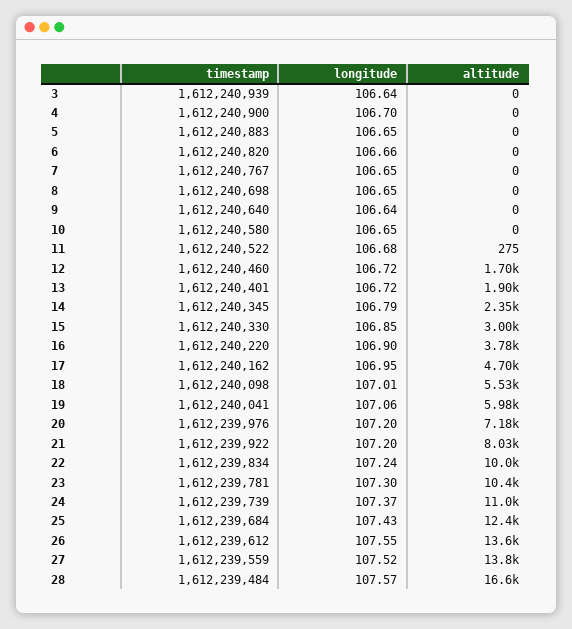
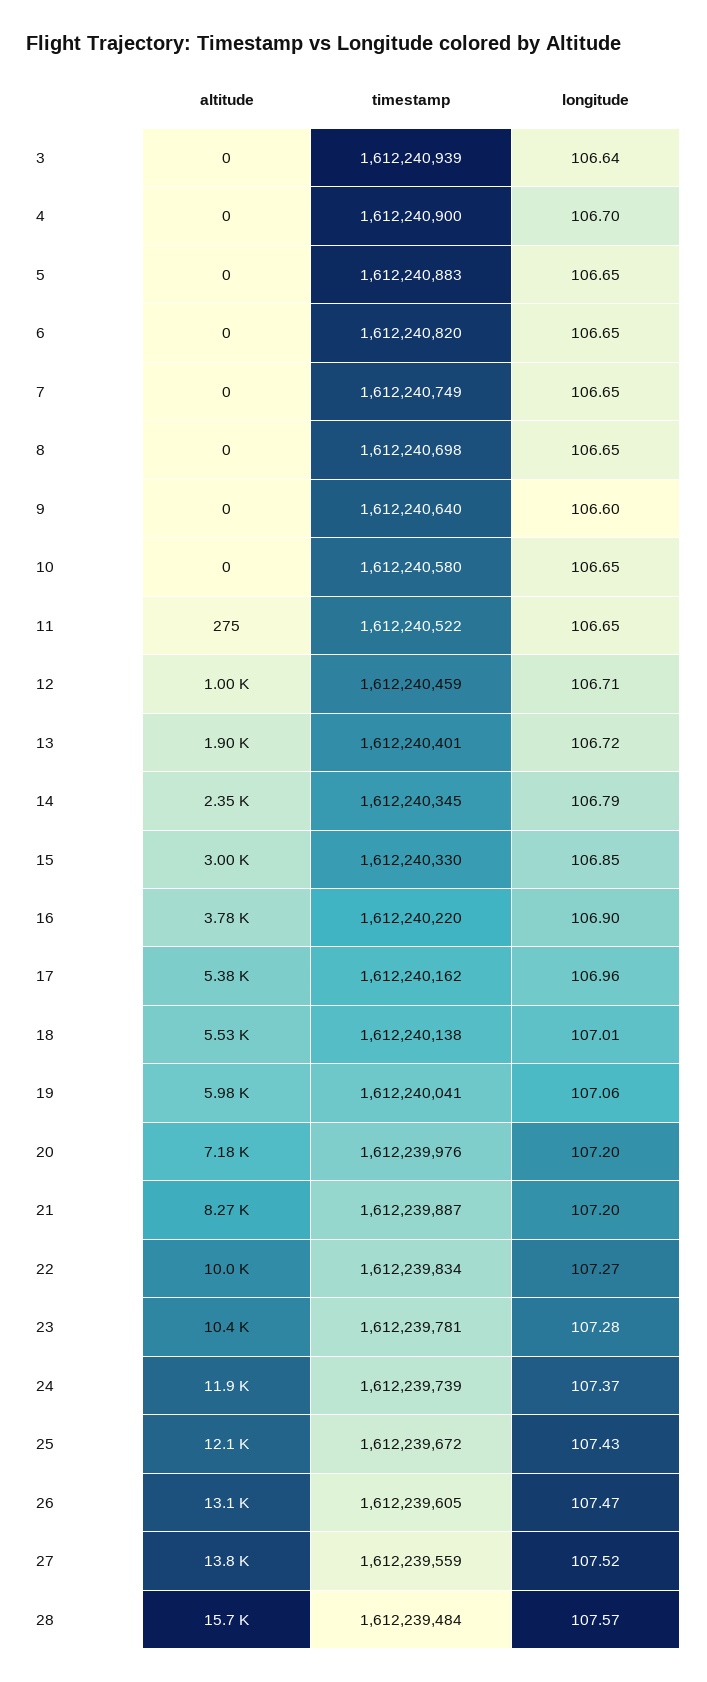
longitude, 6: 106.66 -> 106.65
timestamp, 7: 1612240767 -> 1612240749
longitude, 9: 106.64 -> 106.6
longitude, 11: 106.68 -> 106.65
timestamp, 12: 1612240460 -> 1612240459
longitude, 12: 106.72 -> 106.71
altitude, 12: 1700 -> 1000
longitude, 17: 106.95 -> 106.96
altitude, 17: 4700 -> 5380
timestamp, 18: 1612240098 -> 1612240138
timestamp, 21: 1612239922 -> 1612239887
altitude, 21: 8030 -> 8270
longitude, 22: 107.24 -> 107.27
longitude, 23: 107.3 -> 107.28
altitude, 24: 11000 -> 11900
timestamp, 25: 1612239684 -> 1612239672
altitude, 25: 12400 -> 12100
timestamp, 26: 1612239612 -> 1612239605
longitude, 26: 107.55 -> 107.47
altitude, 26: 13600 -> 13100
altitude, 28: 16600 -> 15700

